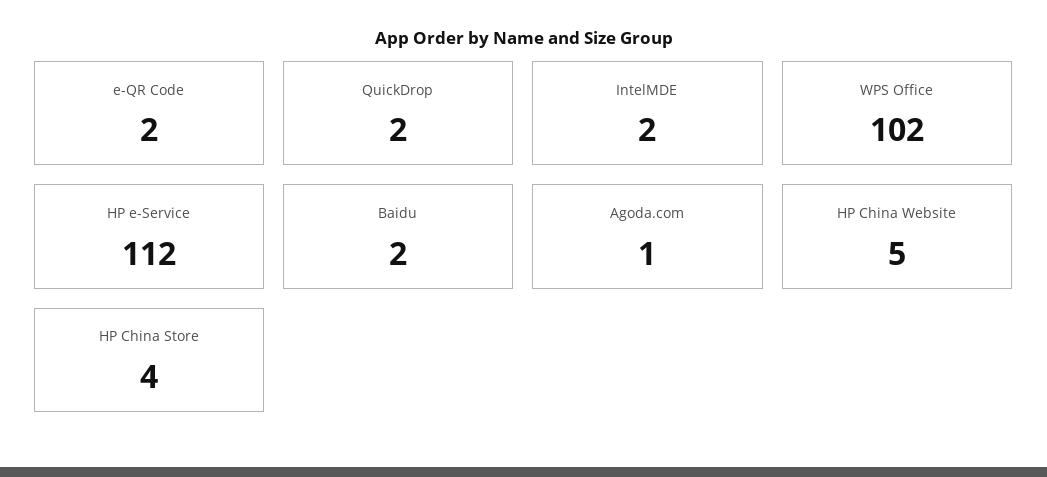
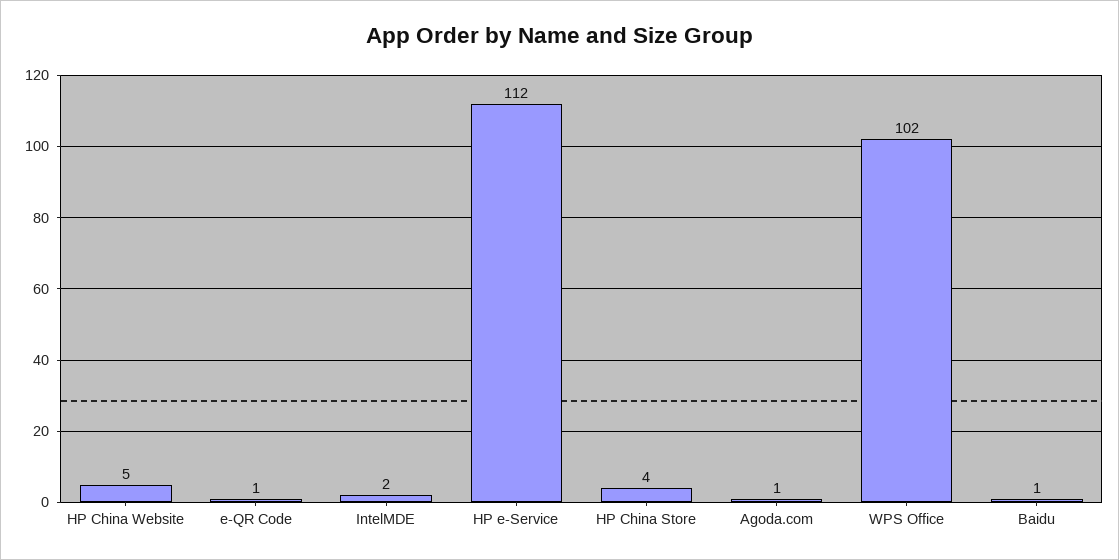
e-QR Code: 2 -> 1
QuickDrop: 2 -> none
Baidu: 2 -> 1

